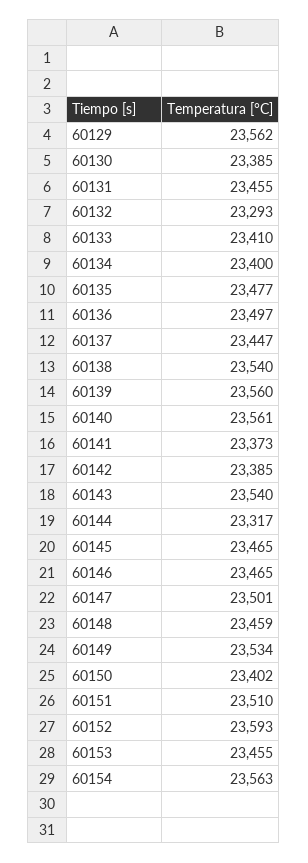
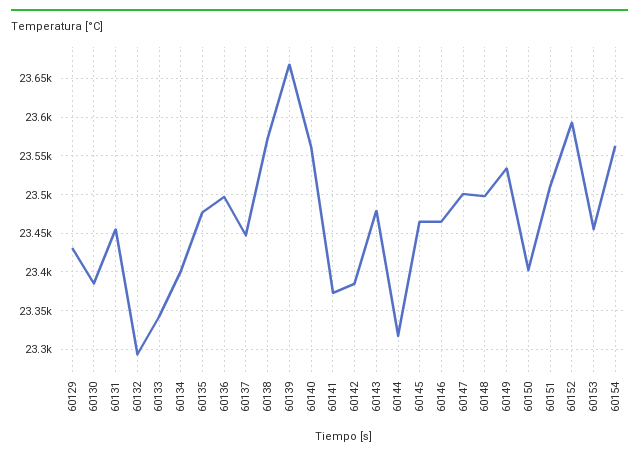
60129: 23562 -> 23430
60133: 23410 -> 23340
60138: 23540 -> 23570
60139: 23560 -> 23670
60143: 23540 -> 23480
60148: 23459 -> 23500

